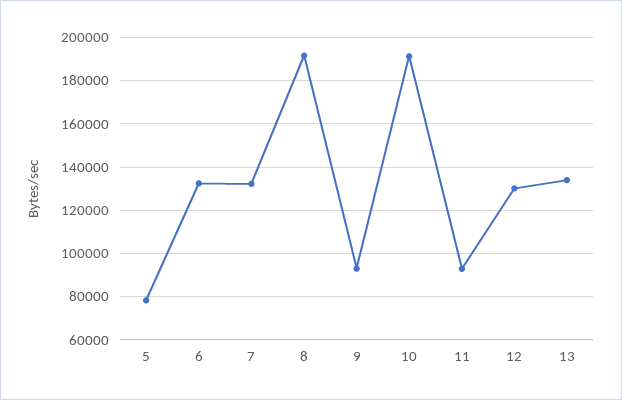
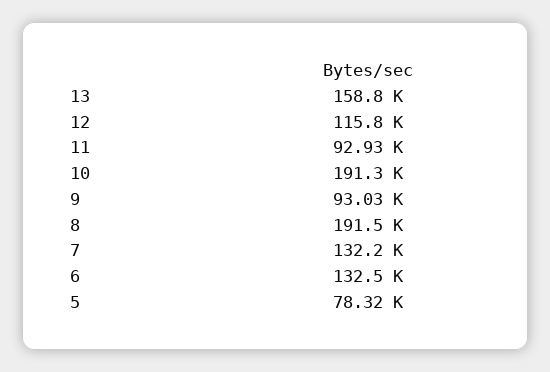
12: 130000 -> 115800
13: 135000 -> 158800

